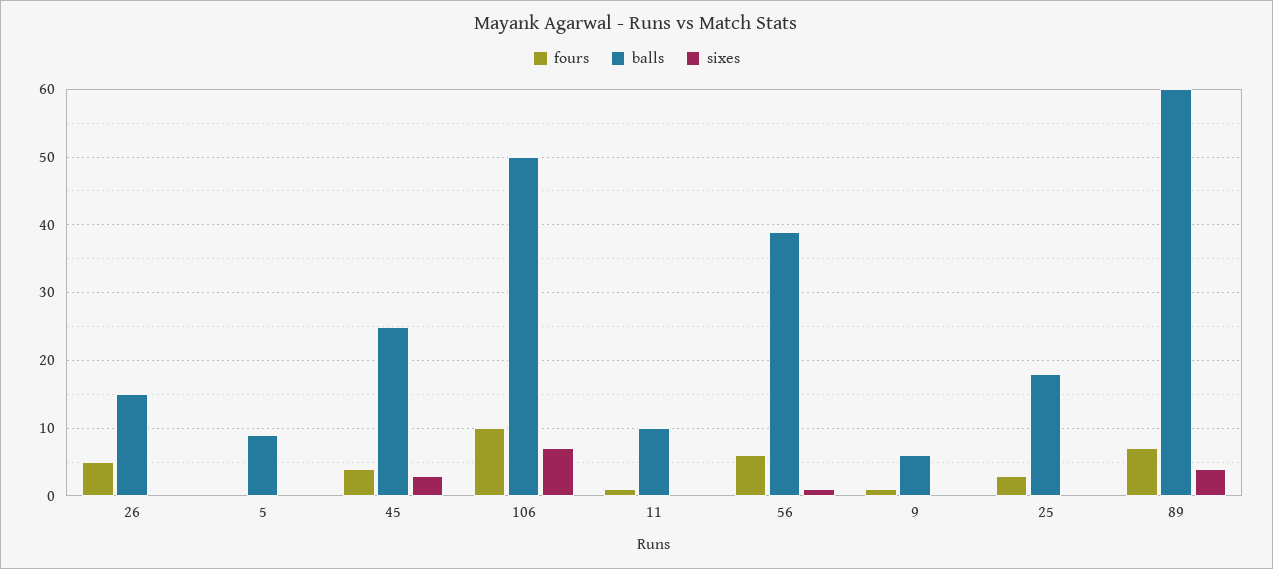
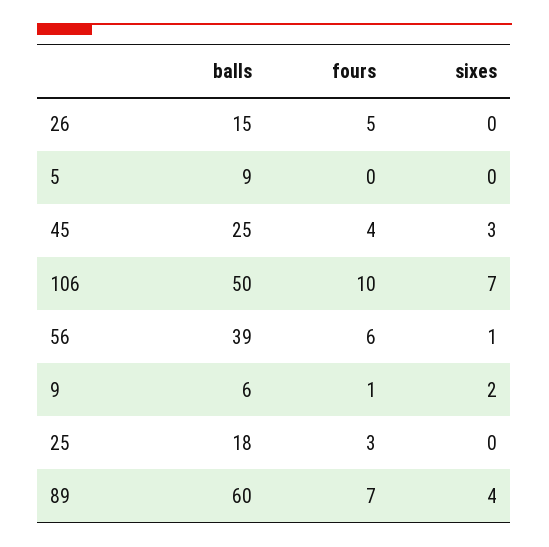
fours, 11: 1 -> none
balls, 11: 10 -> none
sixes, 11: 0 -> none
sixes, 9: 0 -> 2

